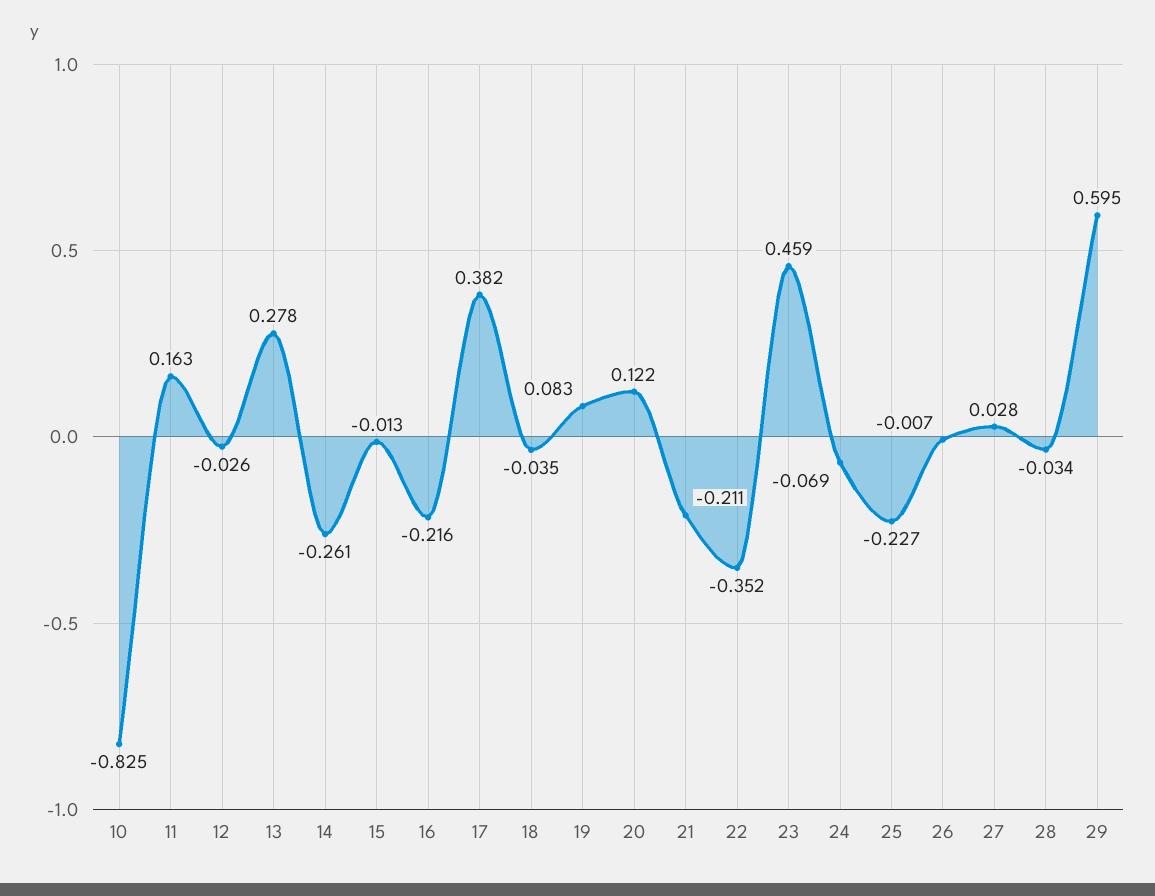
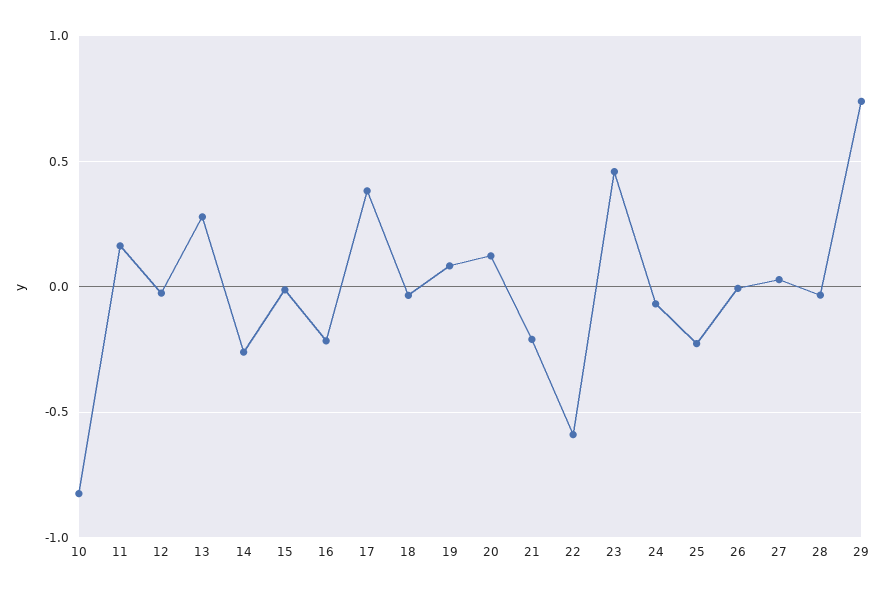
22: -0.352 -> -0.6
29: 0.595 -> 0.75

